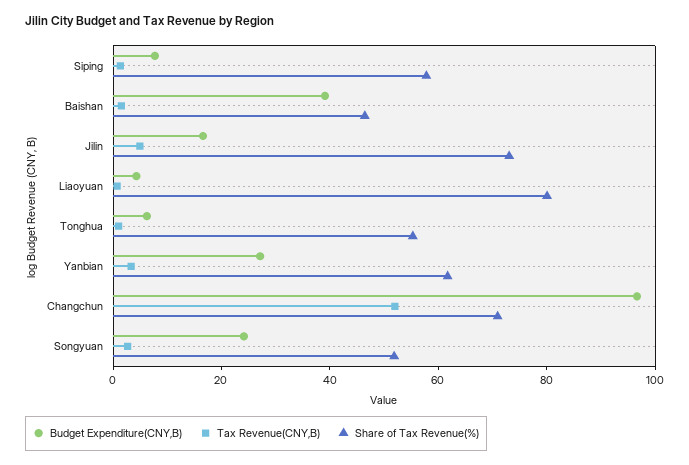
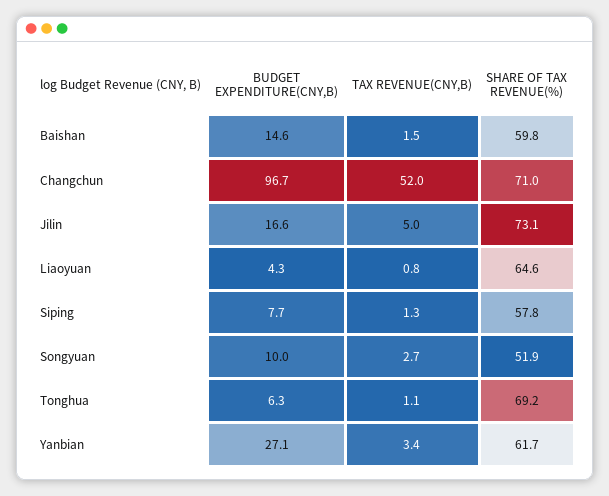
Budget Expenditure(CNY,B), Baishan: 40 -> 14.6
Share of Tax Revenue(%), Baishan: 45 -> 59.8
Share of Tax Revenue(%), Liaoyuan: 80 -> 64.6
Share of Tax Revenue(%), Tonghua: 55 -> 69.2
Budget Expenditure(CNY,B), Songyuan: 25 -> 10

